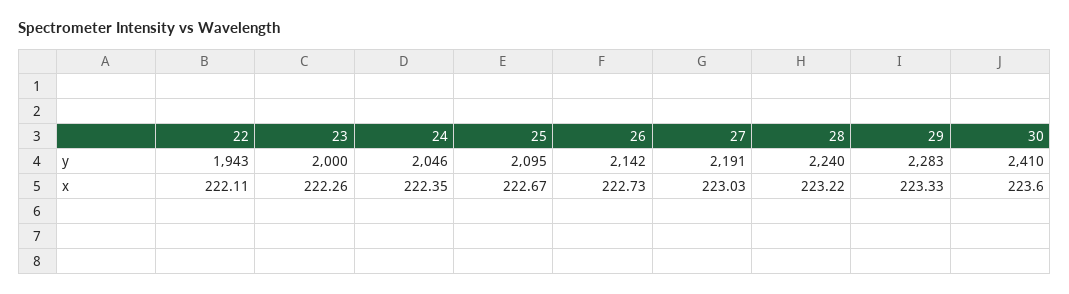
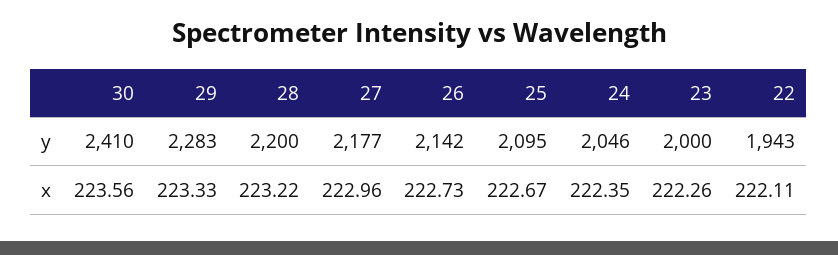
27, y: 2191 -> 2177
28, y: 2240 -> 2200
27, x: 223.03 -> 222.96
30, x: 223.6 -> 223.56

